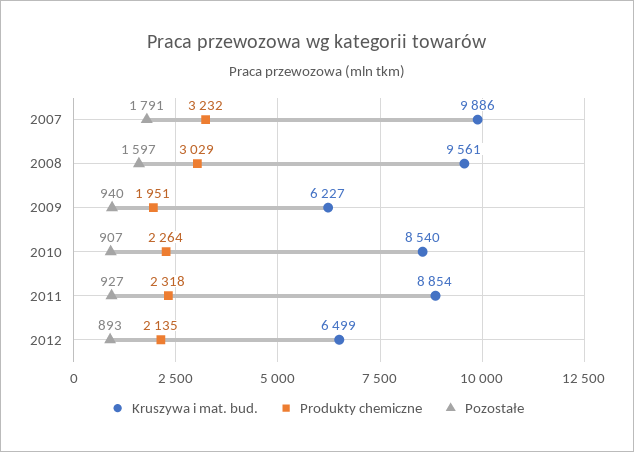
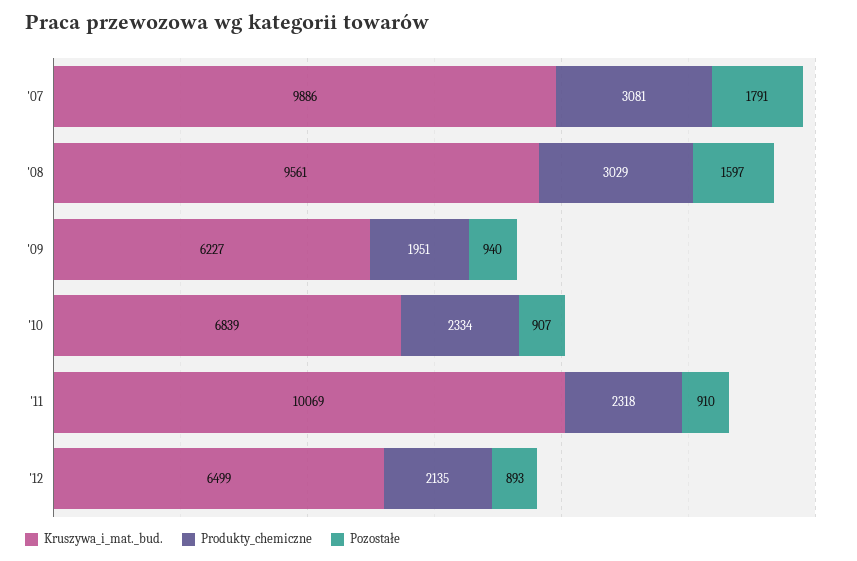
Produkty chemiczne, 2007: 3232 -> 3081
Kruszywa i mat. bud., 2010: 8540 -> 6839
Produkty chemiczne, 2010: 2264 -> 2334
Kruszywa i mat. bud., 2011: 8854 -> 10069
Pozostałe, 2011: 927 -> 910

